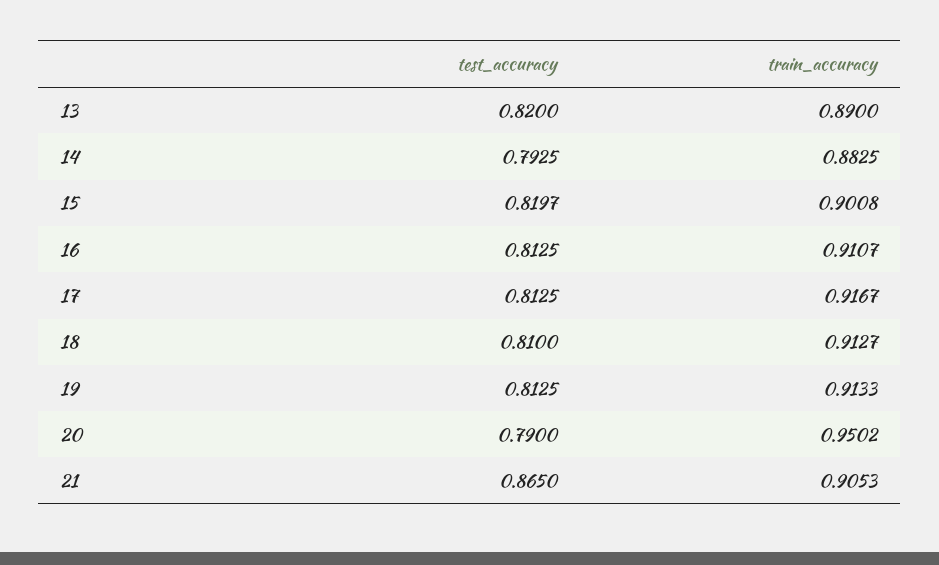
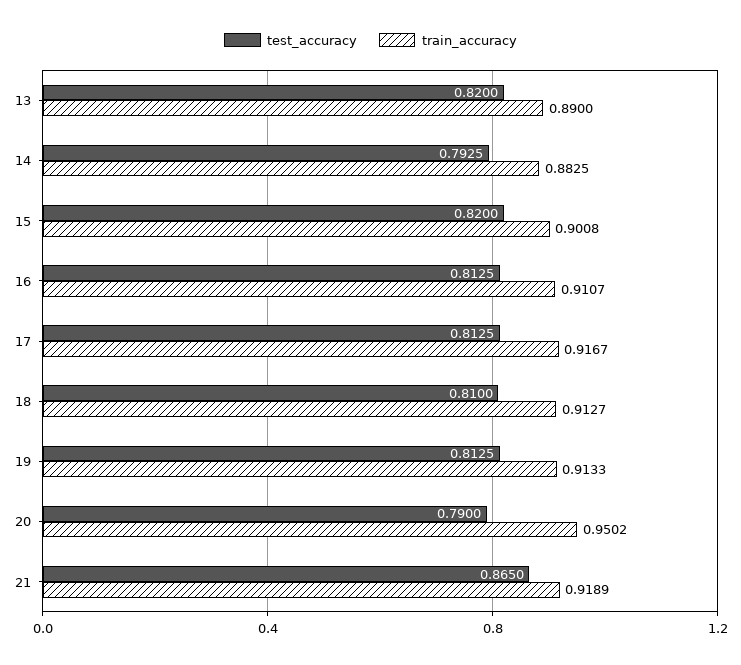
test_accuracy, 15: 0.8197 -> 0.82
train_accuracy, 21: 0.9053 -> 0.9189

